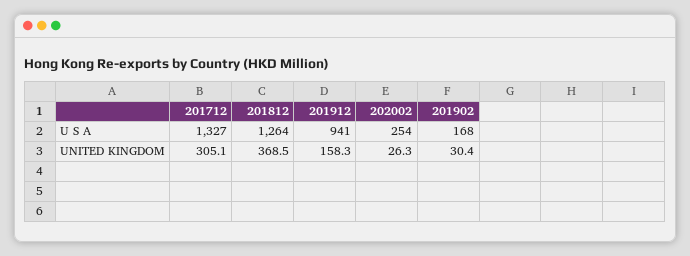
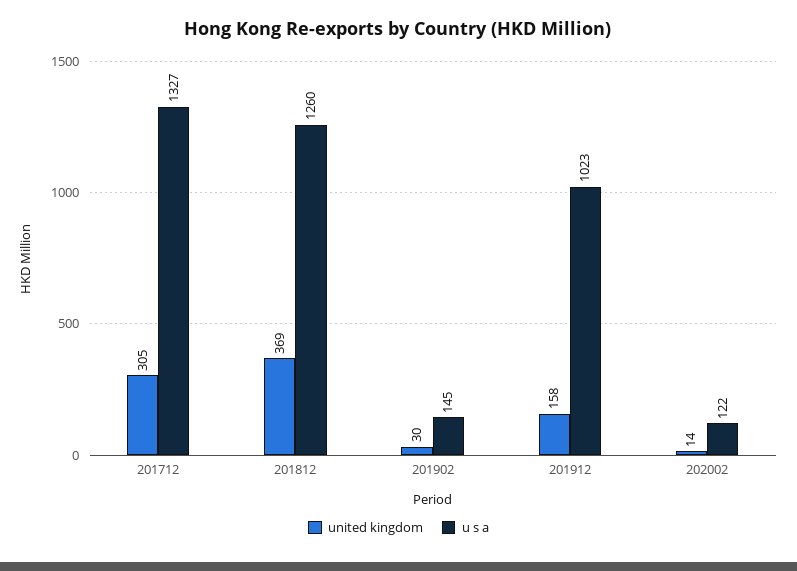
U S A, 201812: 1264 -> 1260
U S A, 201912: 941 -> 1023
U S A, 202002: 254 -> 122
U S A, 201902: 168 -> 145
UNITED KINGDOM, 202002: 26.3 -> 14

